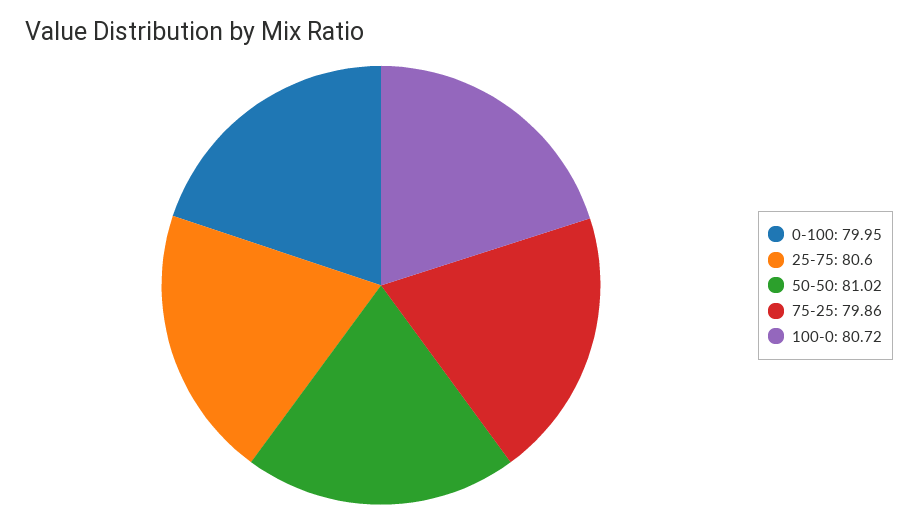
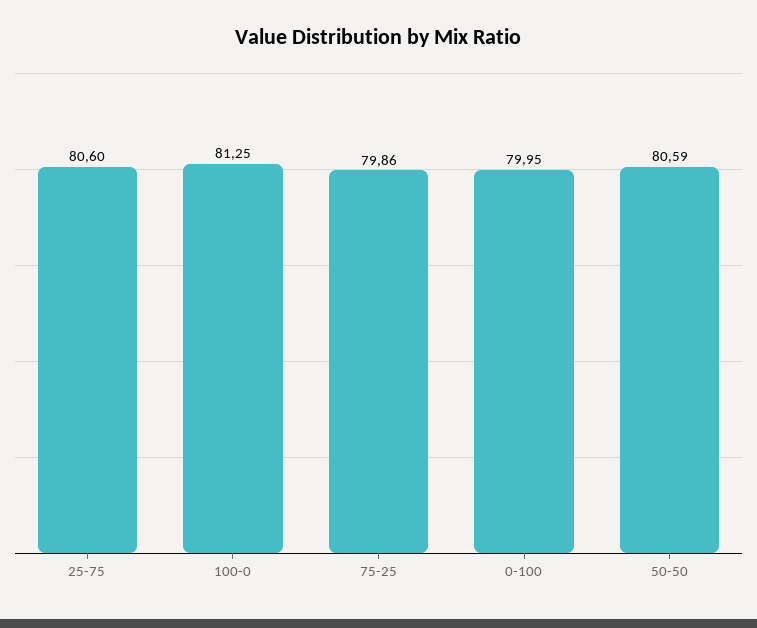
50-50: 81.02 -> 80.59
100-0: 80.72 -> 81.25

